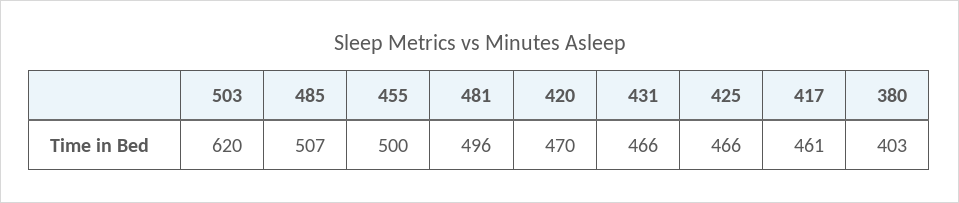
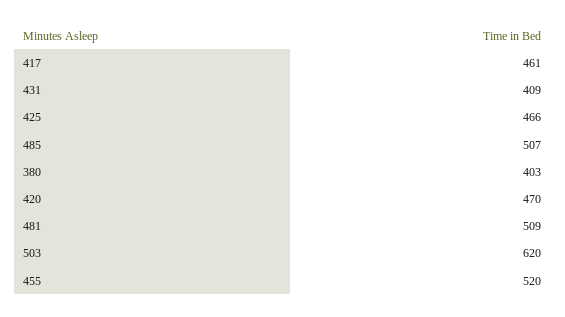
455: 500 -> 520
481: 496 -> 509
431: 466 -> 409

